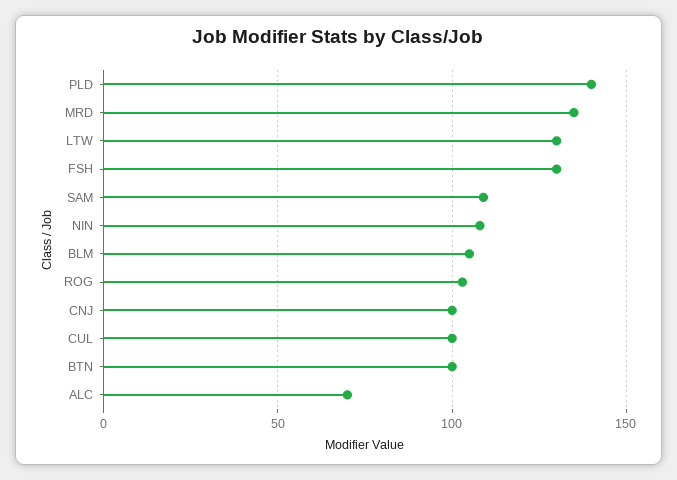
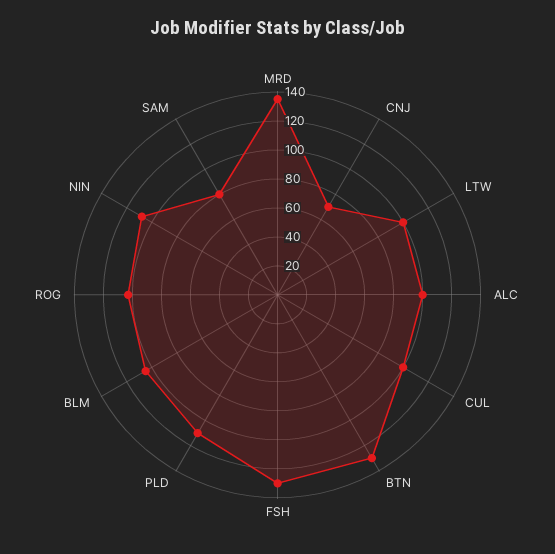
PLD: 140 -> 110
LTW: 130 -> 100
SAM: 110 -> 80
CNJ: 100 -> 70
BTN: 100 -> 130
ALC: 70 -> 100

